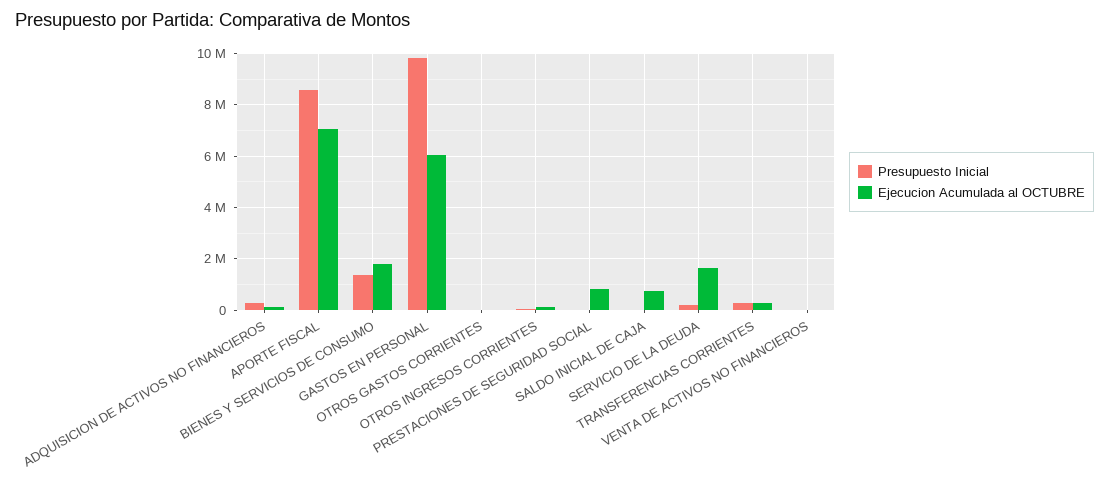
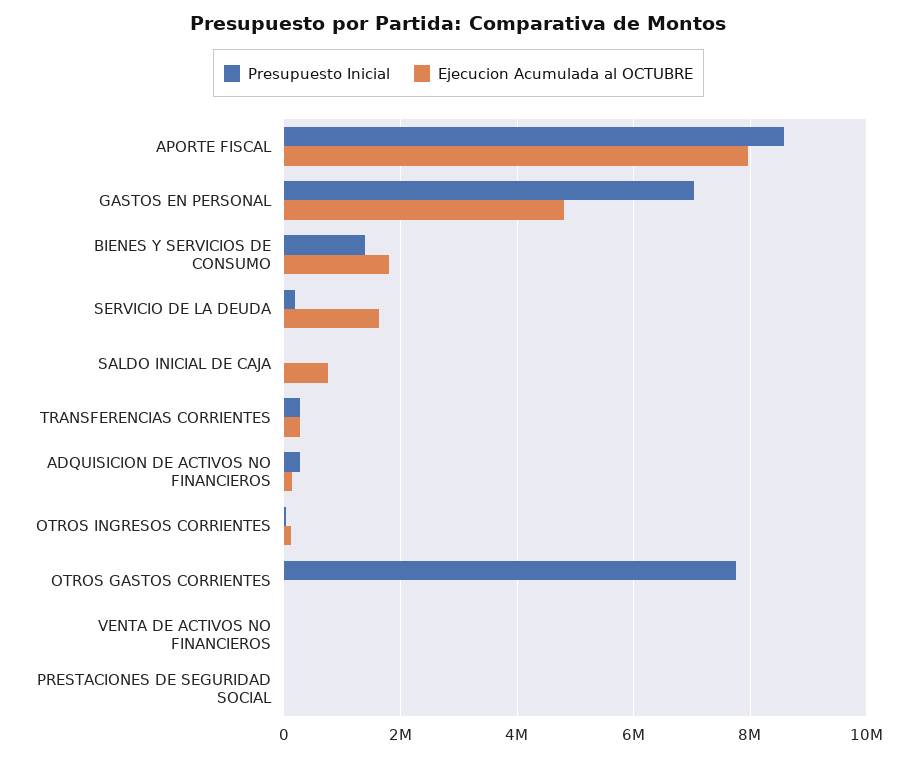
Ejecucion Acumulada al OCTUBRE, APORTE FISCAL: 7000000 -> 8000000
Presupuesto Inicial, GASTOS EN PERSONAL: 9750000 -> 7000000
Ejecucion Acumulada al OCTUBRE, GASTOS EN PERSONAL: 6000000 -> 4800000
Presupuesto Inicial, OTROS GASTOS CORRIENTES: 0 -> 7800000
Ejecucion Acumulada al OCTUBRE, PRESTACIONES DE SEGURIDAD SOCIAL: 750000 -> 0

